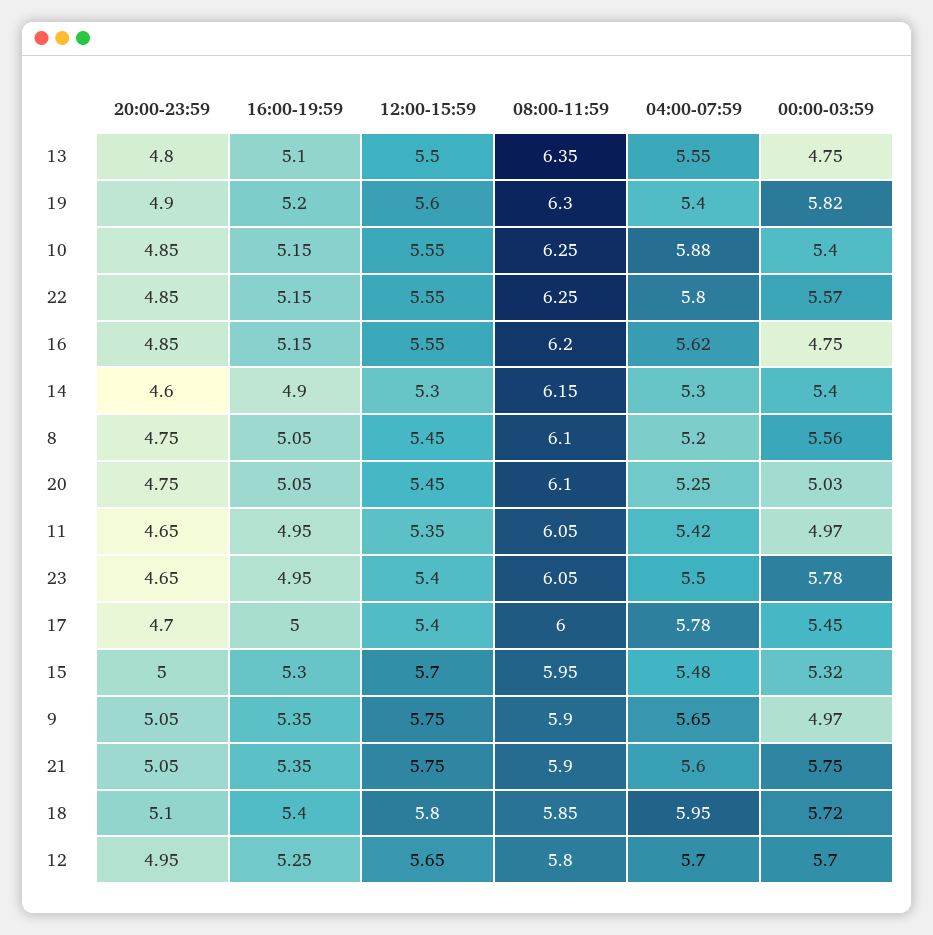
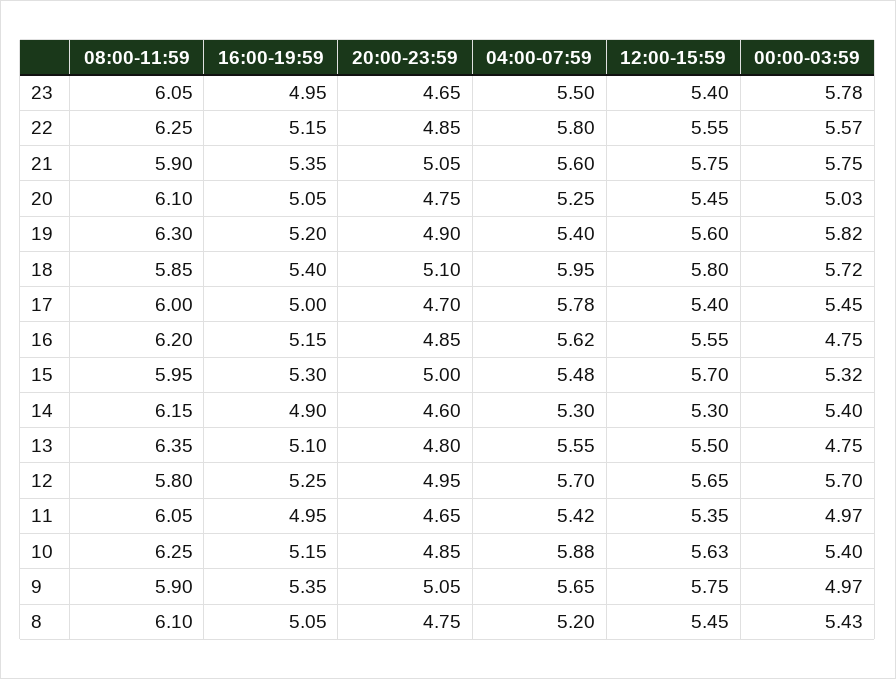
12:00-15:59, 10: 5.55 -> 5.63
00:00-03:59, 8: 5.56 -> 5.43

